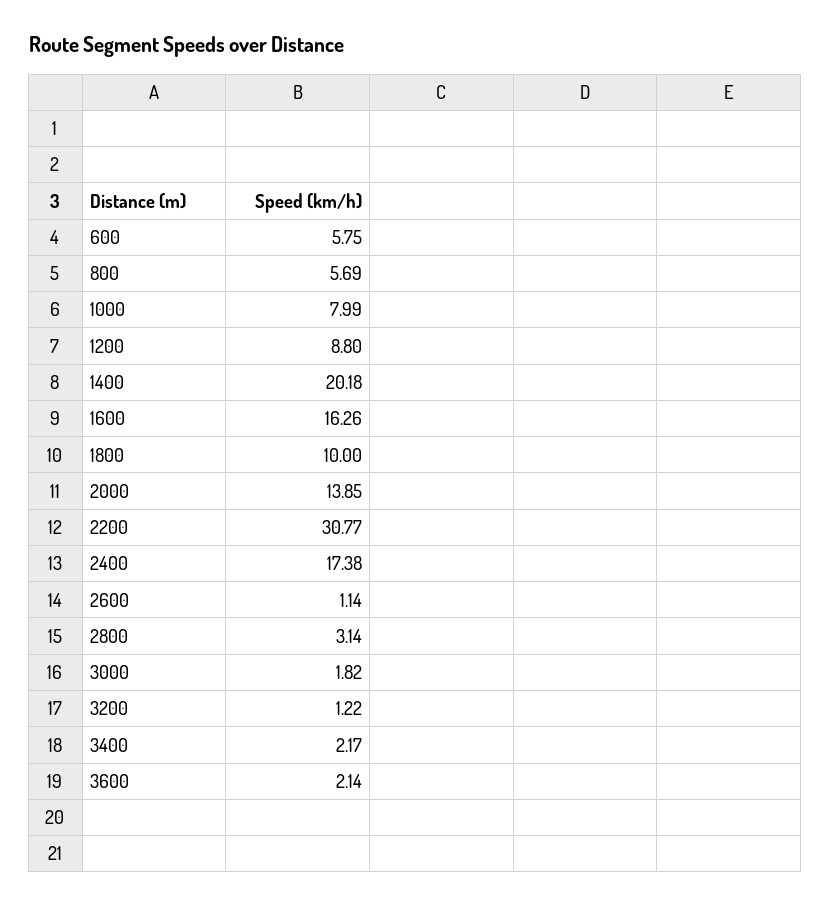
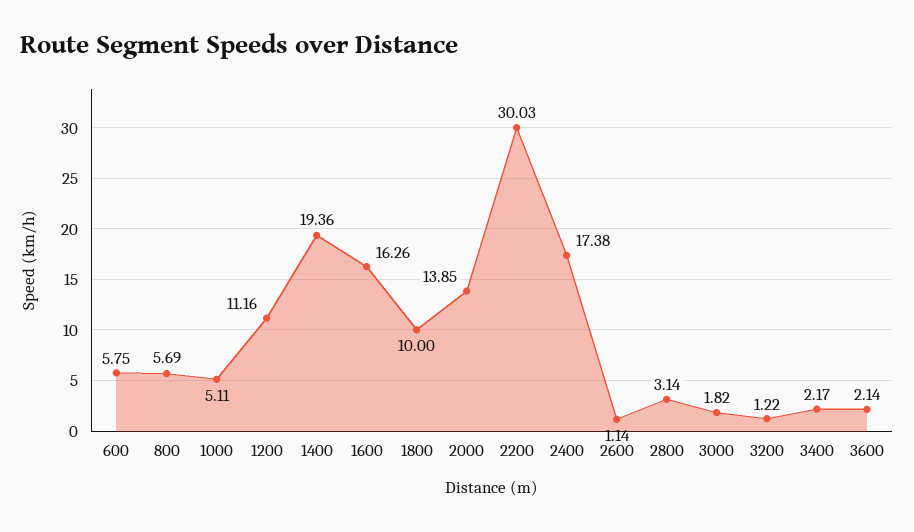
1000: 7.99 -> 5.11
1200: 8.8 -> 11.16
1400: 20.18 -> 19.36
2200: 30.77 -> 30.03

